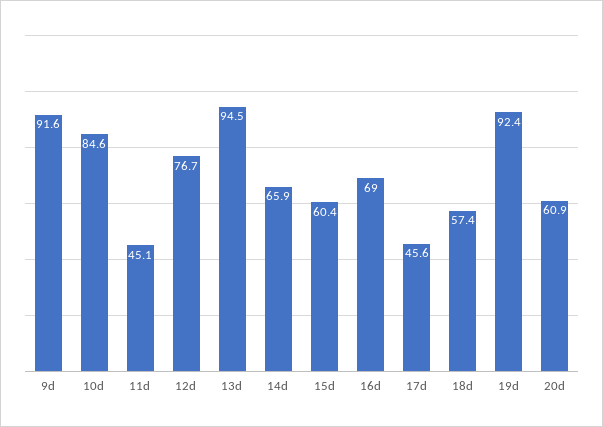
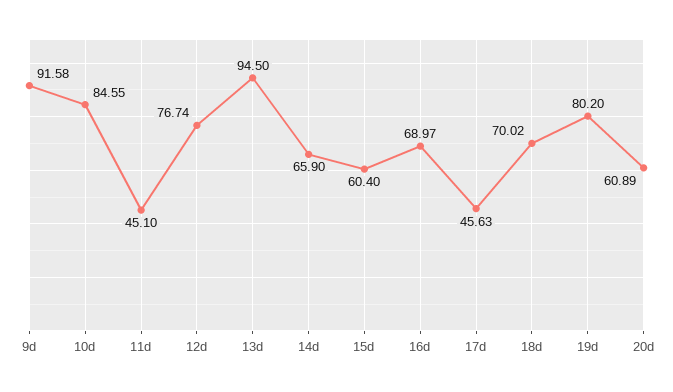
18d: 57.4 -> 70.02
19d: 92.4 -> 80.2

